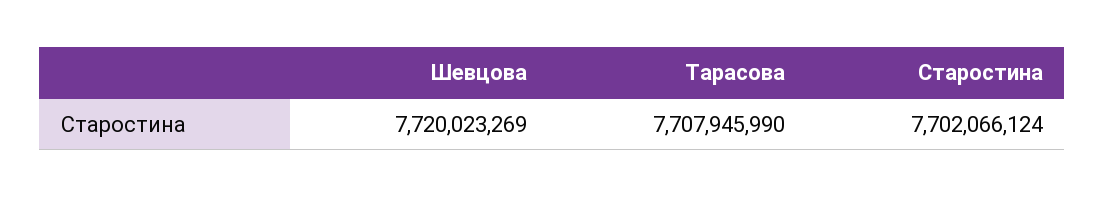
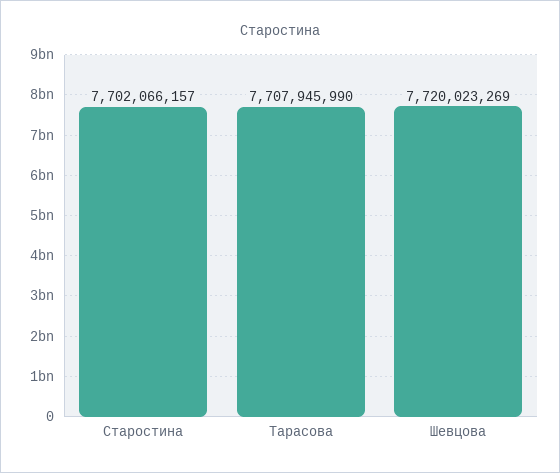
Старостина: 7702066124 -> 7702066157

